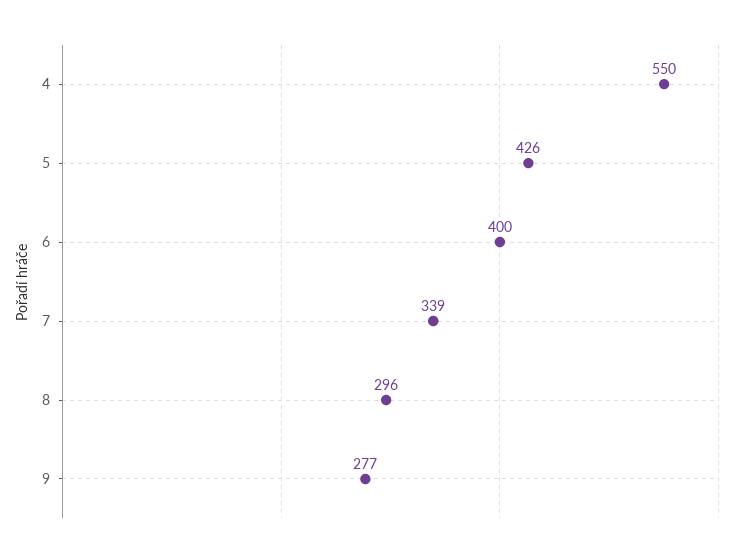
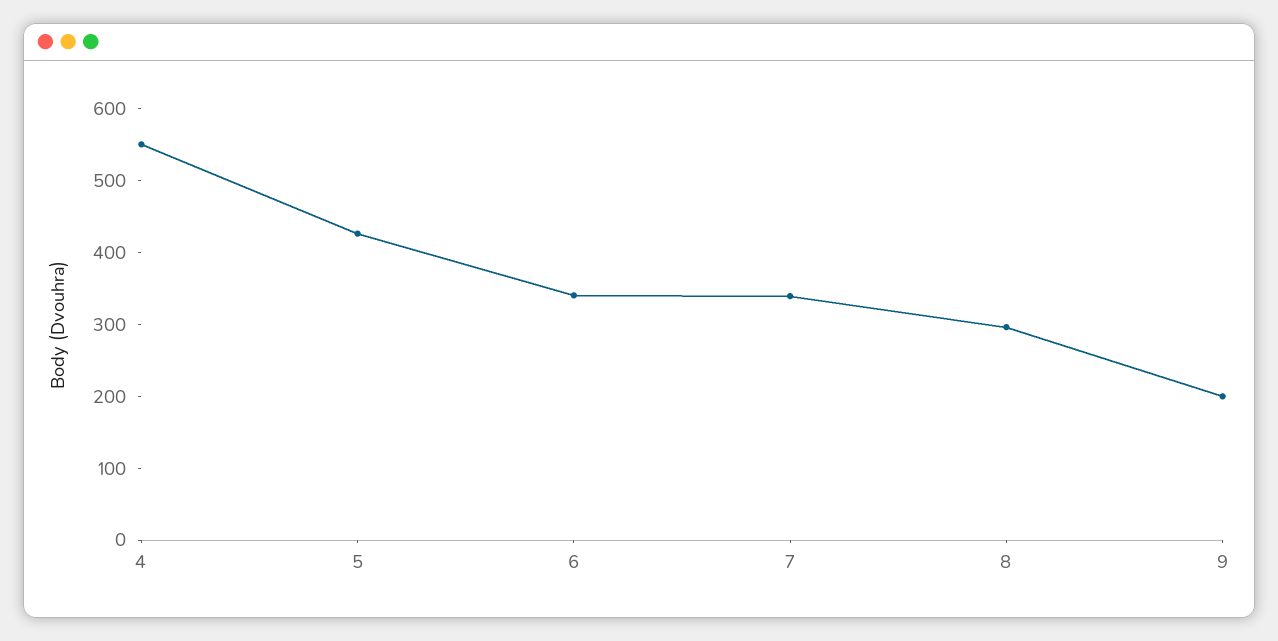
6: 400 -> 340
9: 277 -> 200

